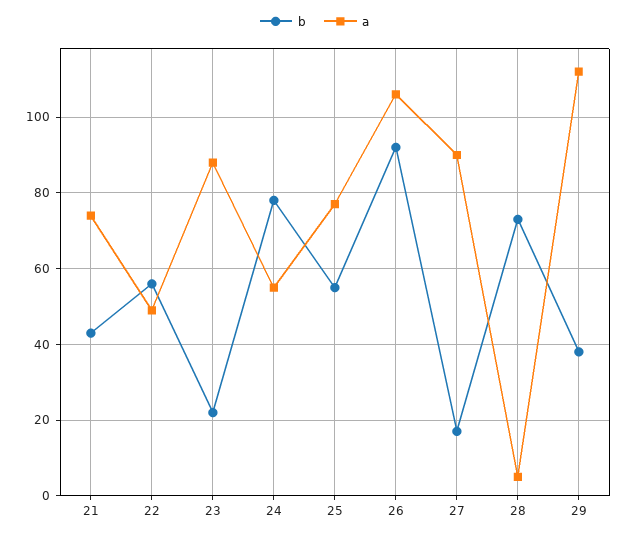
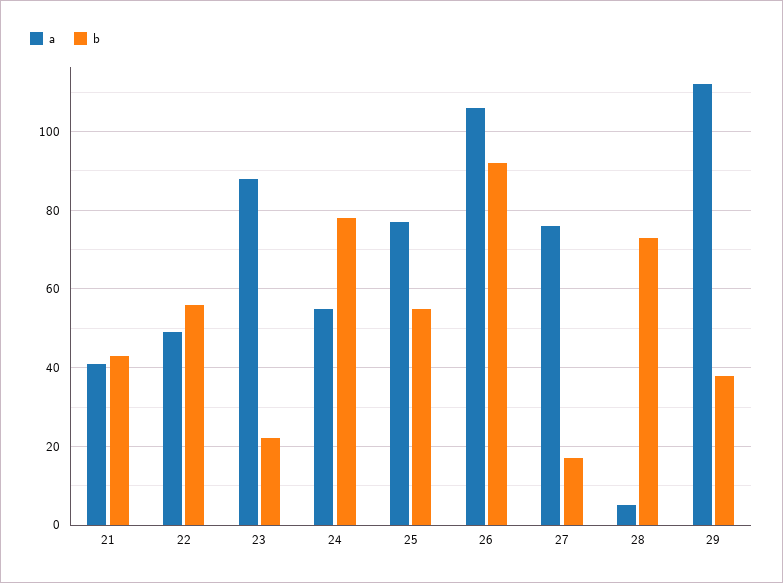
a, 21: 75 -> 40
a, 27: 90 -> 75

